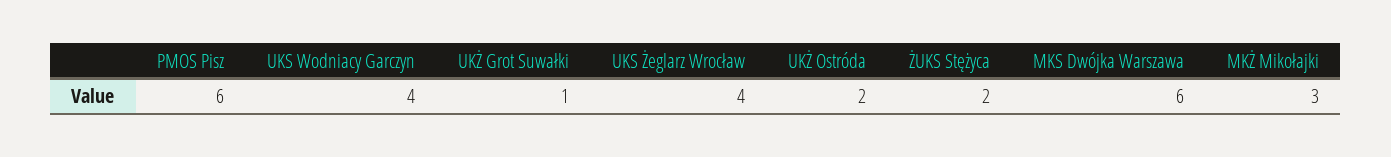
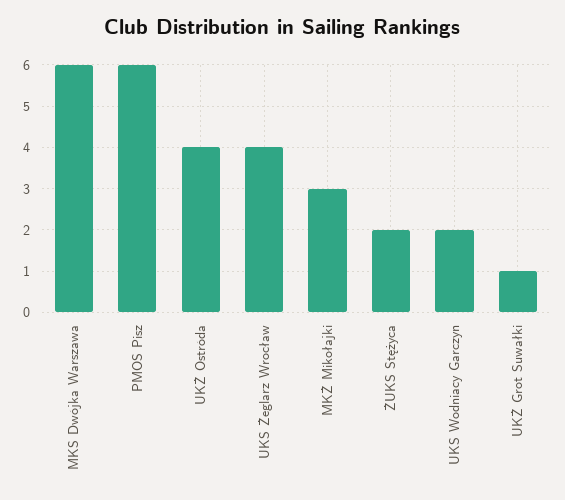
UKS Wodniacy Garczyn: 4 -> 2
UKŻ Ostróda: 2 -> 4

